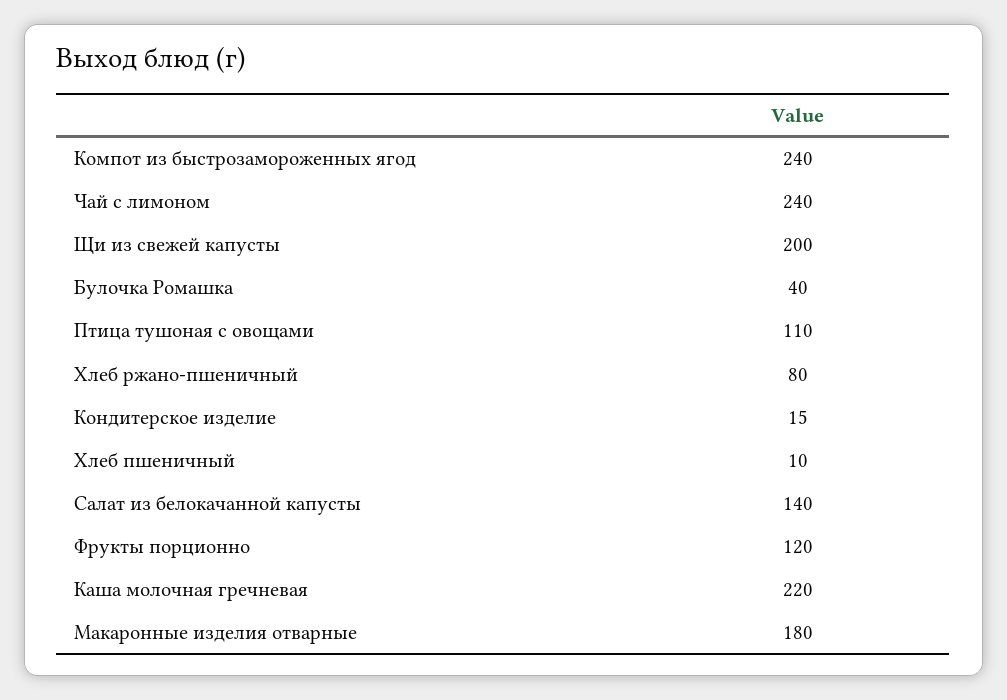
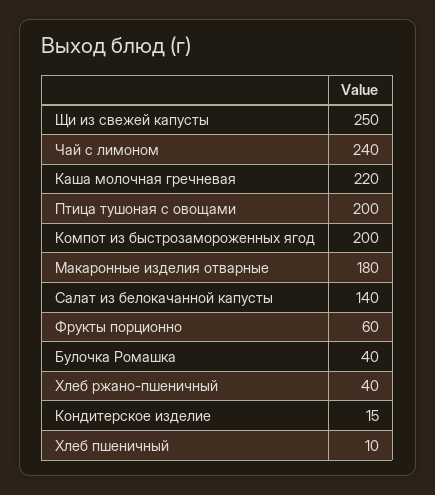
Компот из быстрозамороженных ягод: 240 -> 200
Щи из свежей капусты: 200 -> 250
Птица тушоная с овощами: 110 -> 200
Хлеб ржано-пшеничный: 80 -> 40
Фрукты порционно: 120 -> 60

